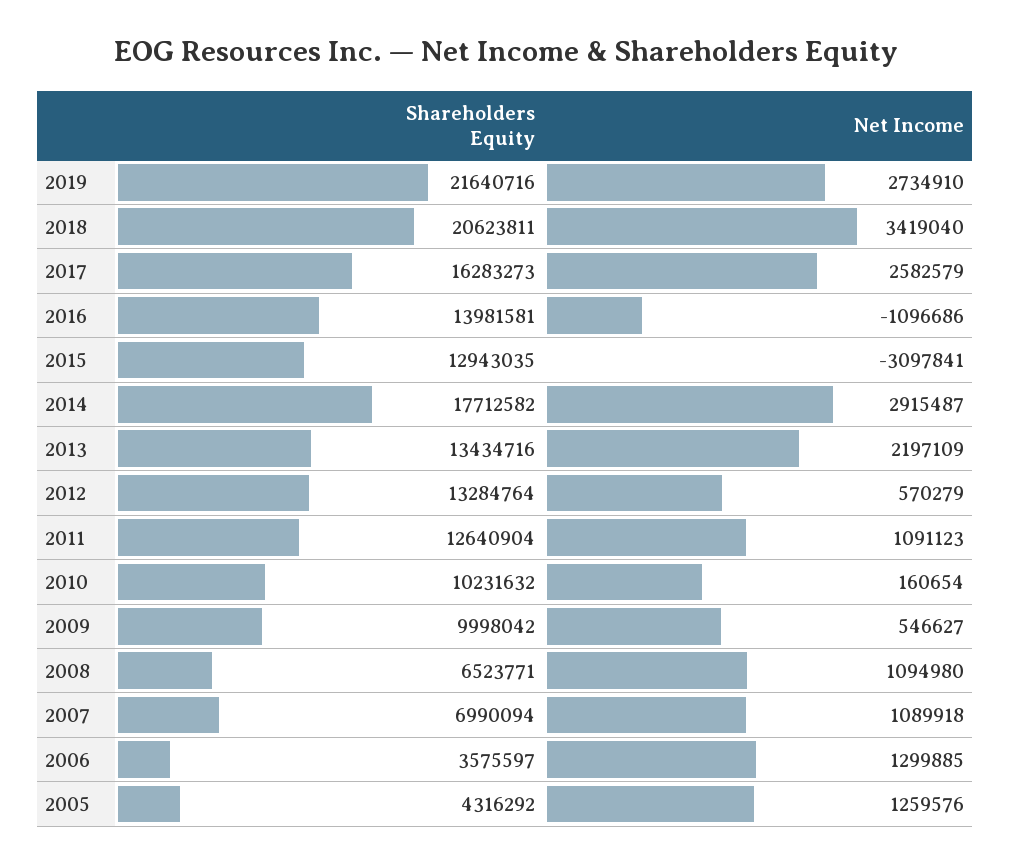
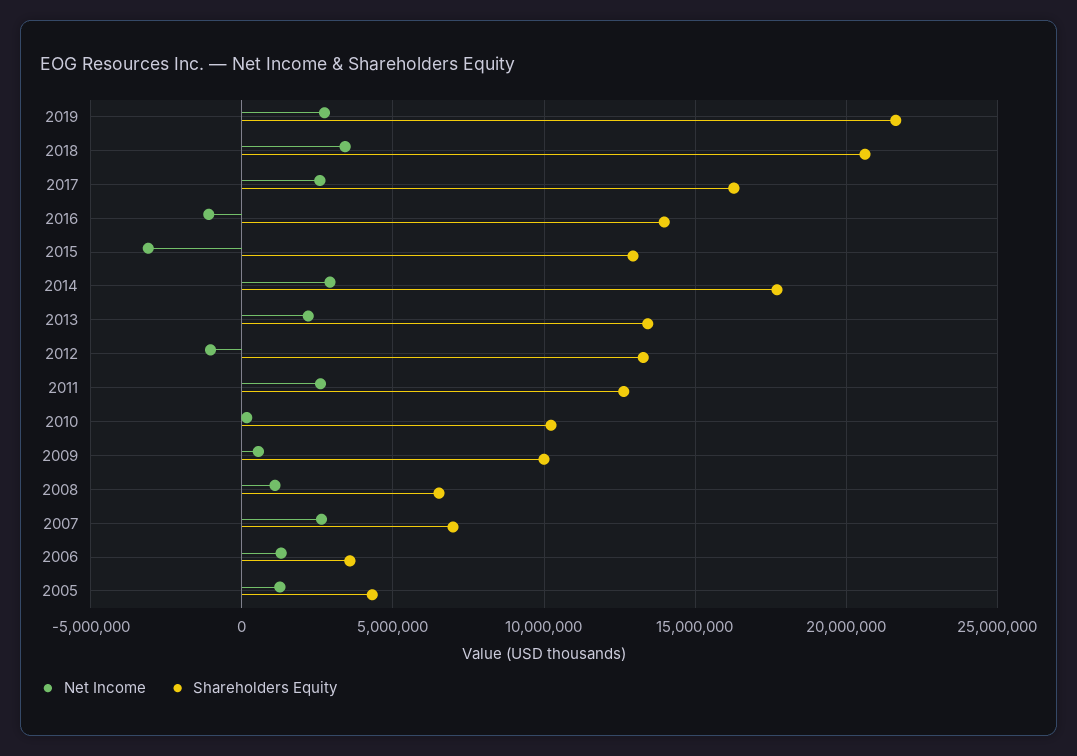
Net Income, 2012: 570279 -> -1000000
Net Income, 2011: 1091123 -> 2500000
Net Income, 2007: 1089918 -> 2500000

